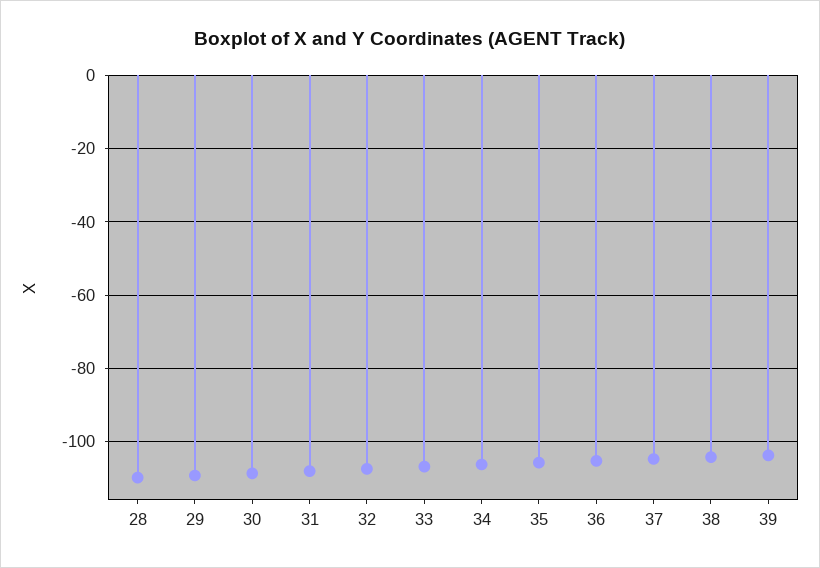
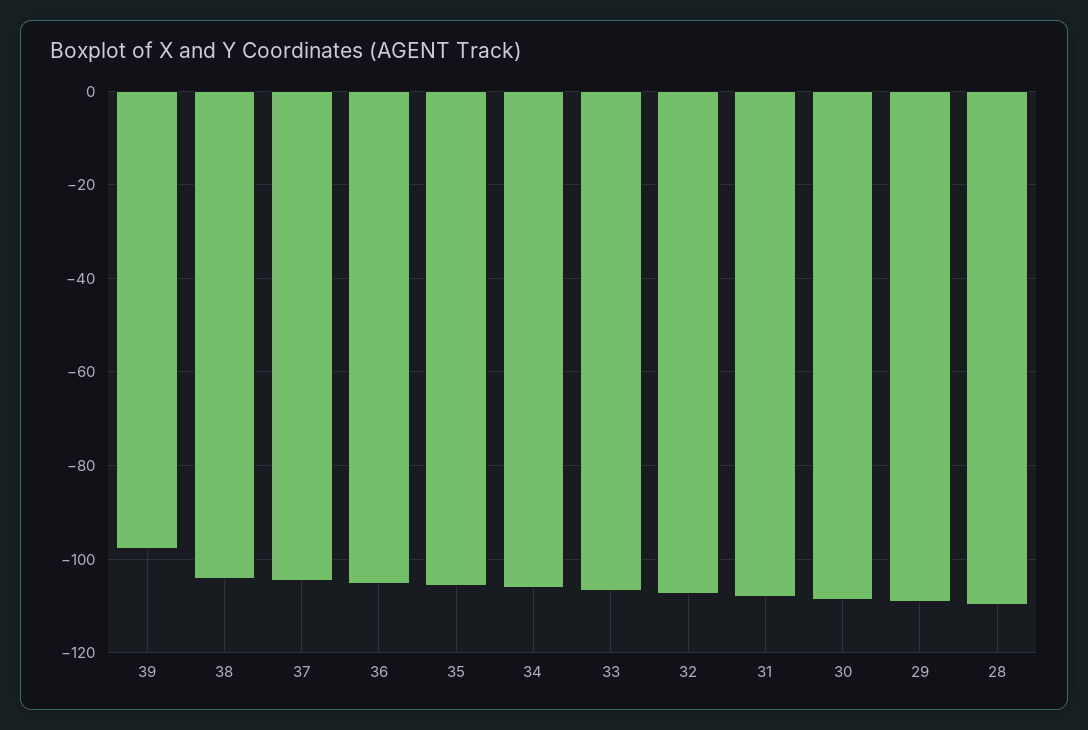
39: -104 -> -98

